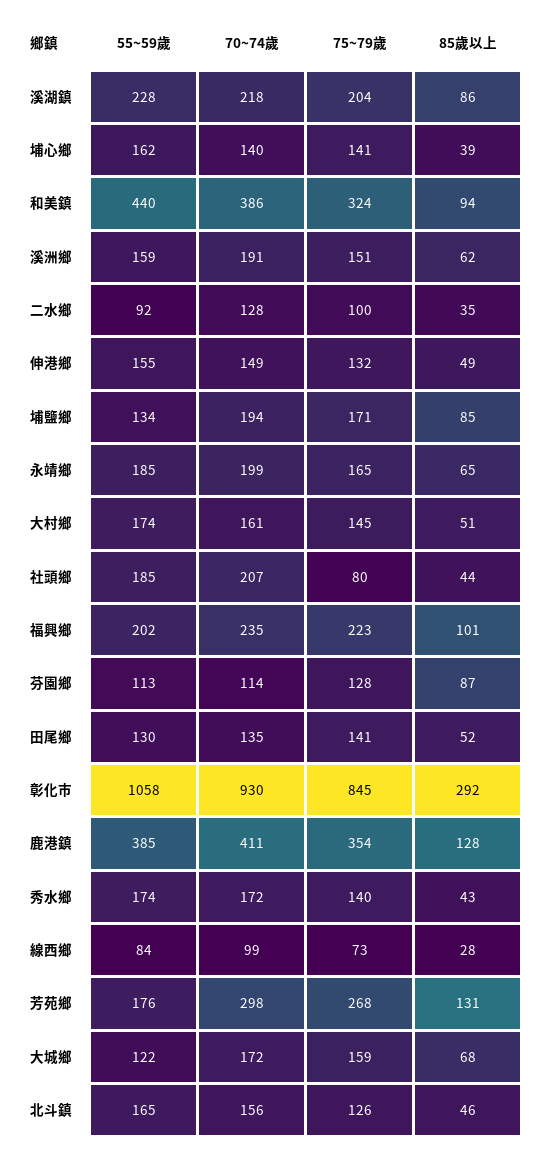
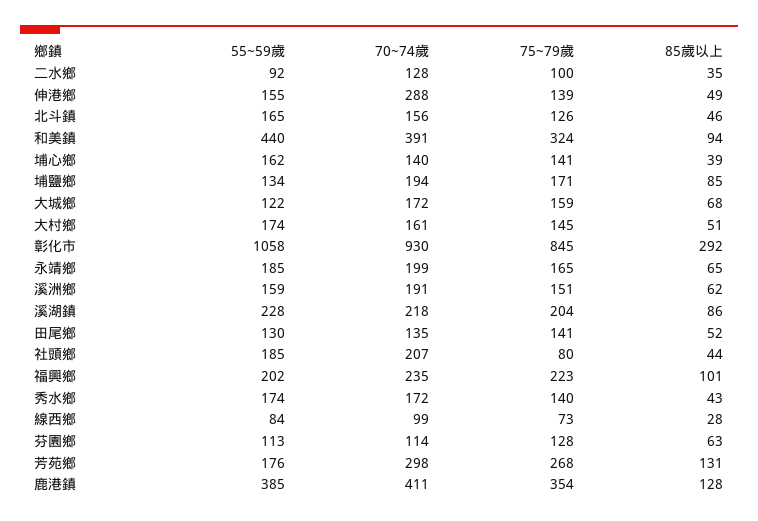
70~74歲, 和美鎮: 386 -> 391
70~74歲, 伸港鄉: 149 -> 288
75~79歲, 伸港鄉: 132 -> 139
85歲以上, 芬園鄉: 87 -> 63

